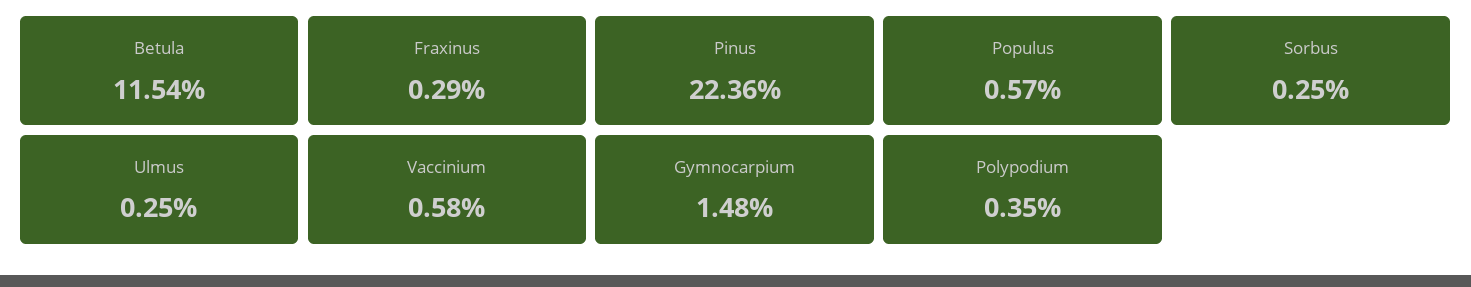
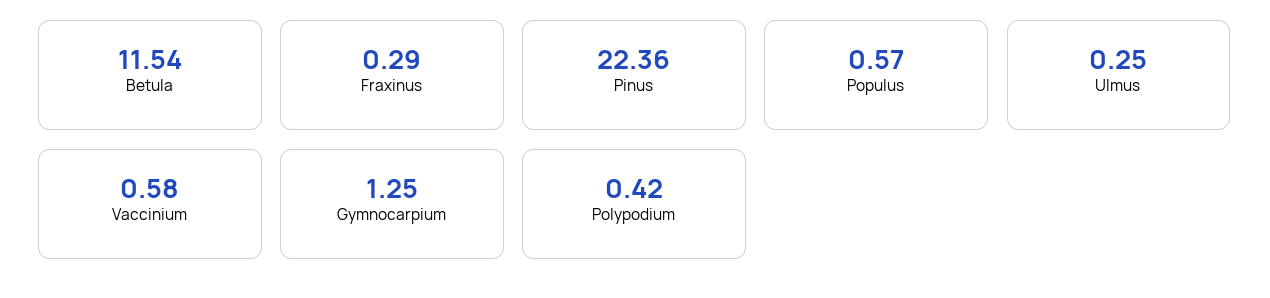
Sorbus: 0.25 -> none
Gymnocarpium: 1.48 -> 1.25
Polypodium: 0.35 -> 0.42

